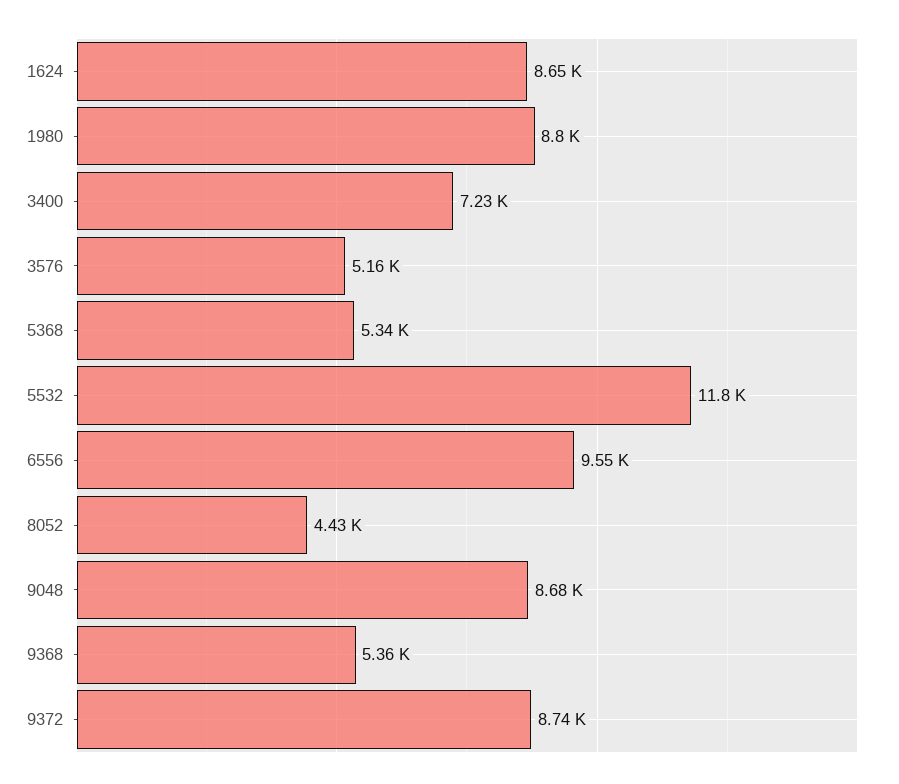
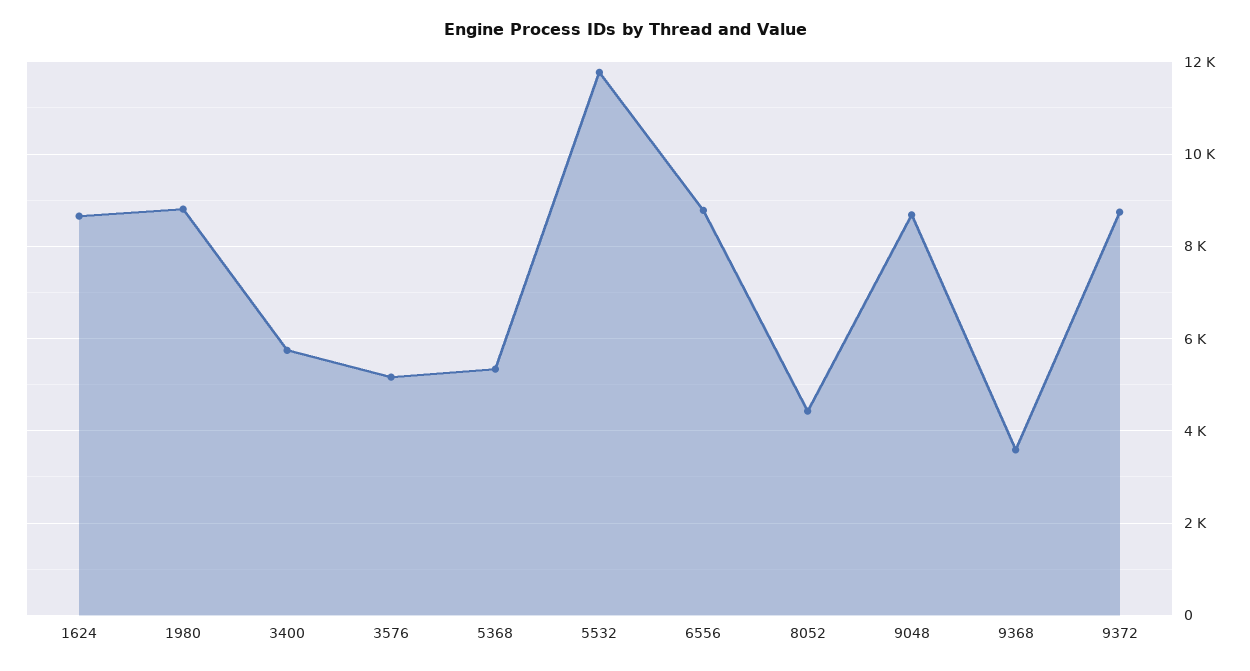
3400: 7230 -> 5800
6556: 9550 -> 8800
9368: 5360 -> 3600

